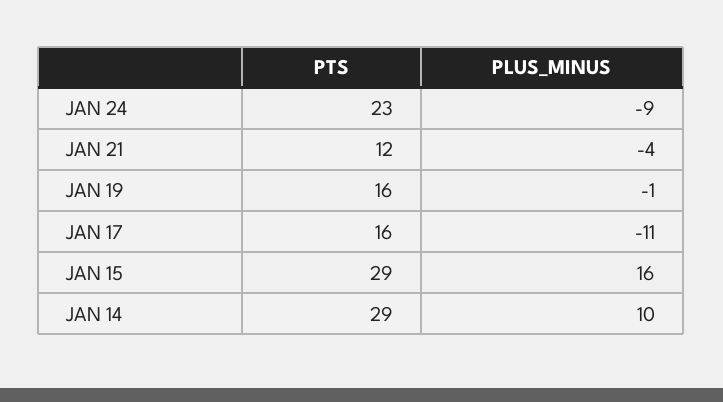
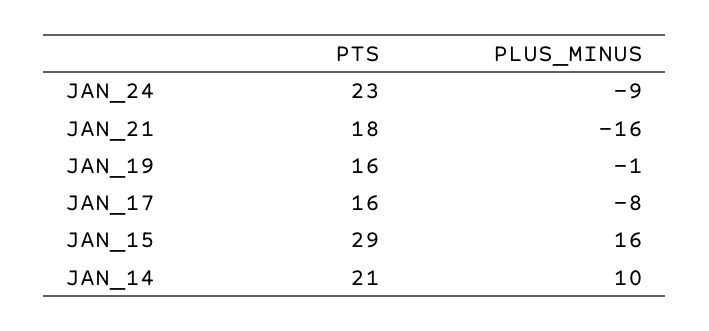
PTS, JAN 21: 12 -> 18
PLUS_MINUS, JAN 21: -4 -> -16
PLUS_MINUS, JAN 17: -11 -> -8
PTS, JAN 14: 29 -> 21

